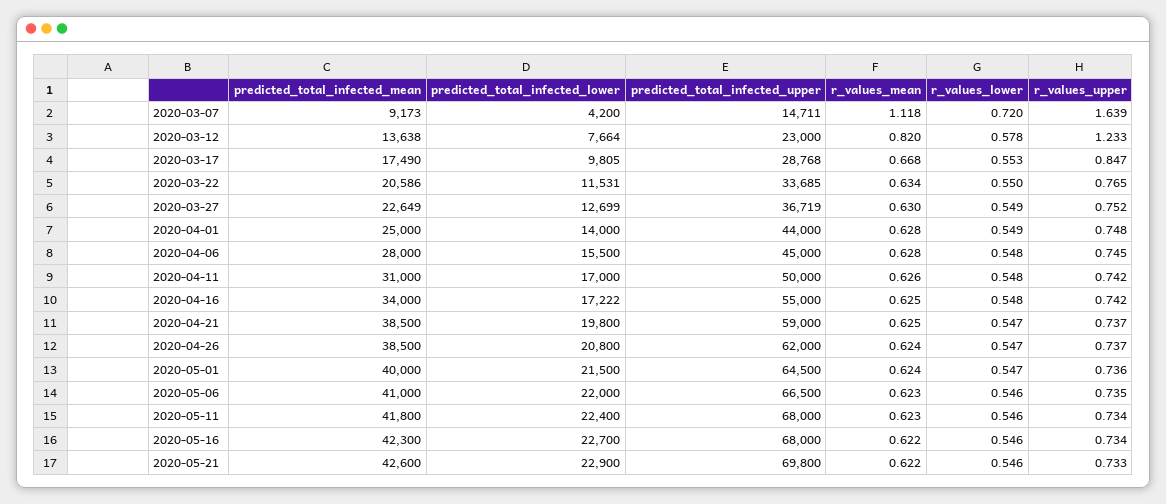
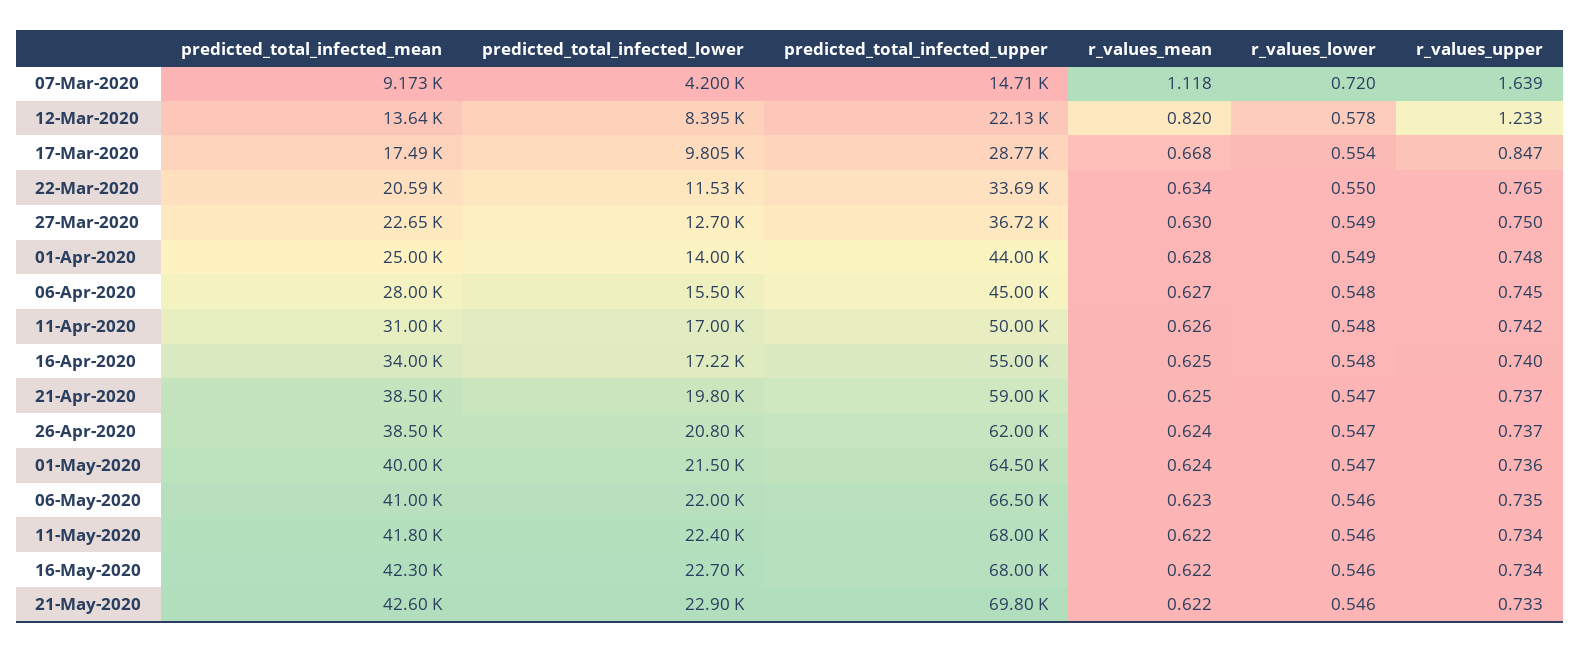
predicted_total_infected_lower, 2020-03-12: 7664 -> 8395
predicted_total_infected_upper, 2020-03-12: 23000 -> 22130
r_values_lower, 2020-03-17: 0.553 -> 0.554
r_values_upper, 2020-03-27: 0.752 -> 0.75
r_values_mean, 2020-04-06: 0.628 -> 0.627
r_values_upper, 2020-04-16: 0.742 -> 0.74
r_values_mean, 2020-05-11: 0.623 -> 0.622

